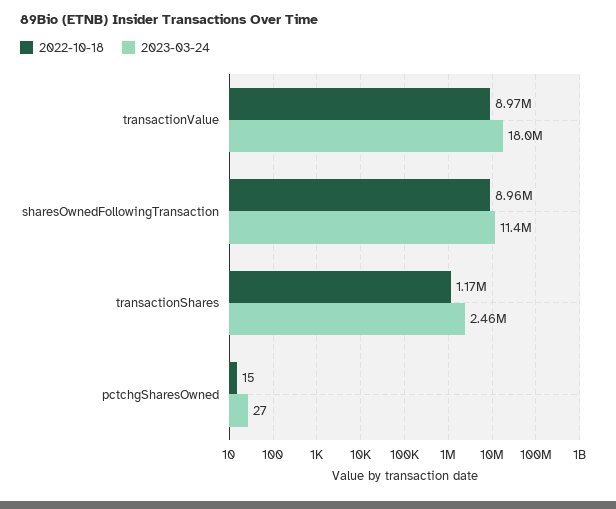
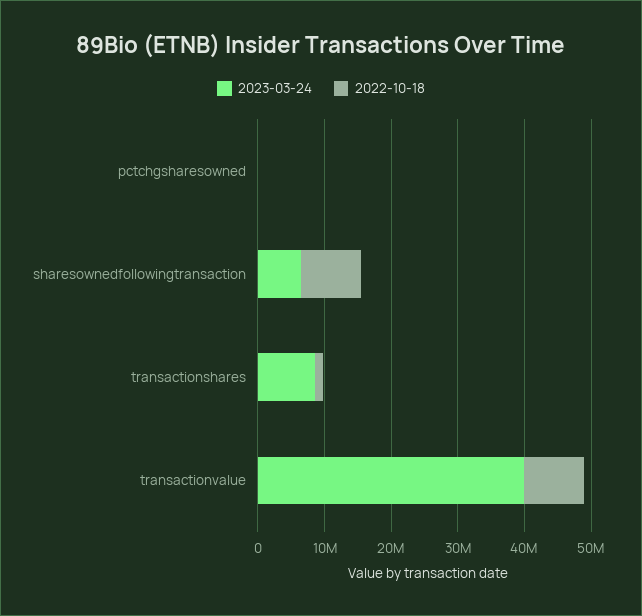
2023-03-24, transactionValue: 18000000 -> 40000000
2023-03-24, sharesOwnedFollowingTransaction: 11400000 -> 6000000
2023-03-24, transactionShares: 2460000 -> 8000000

